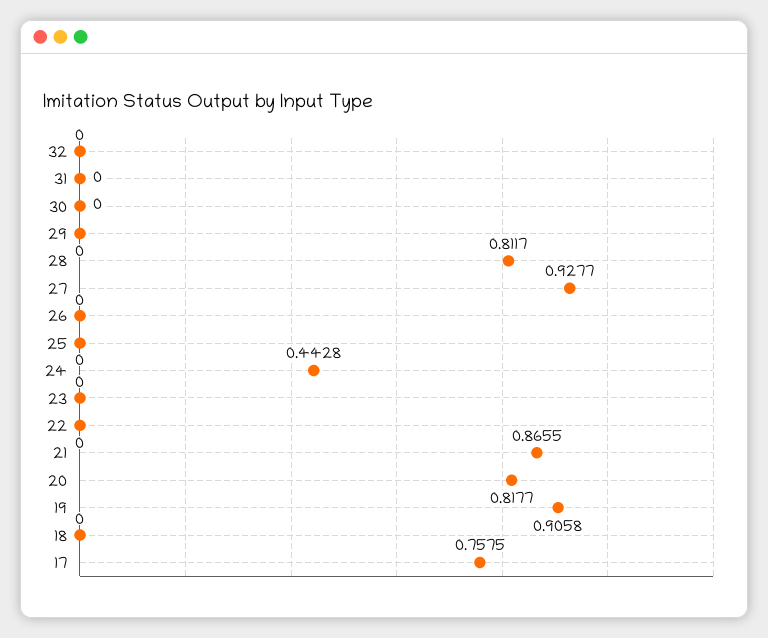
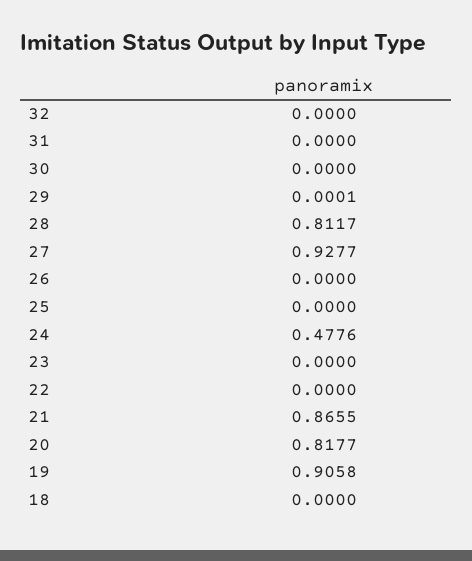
29: 0 -> 0.0001
24: 0.4428 -> 0.4776
17: 0.7575 -> none

